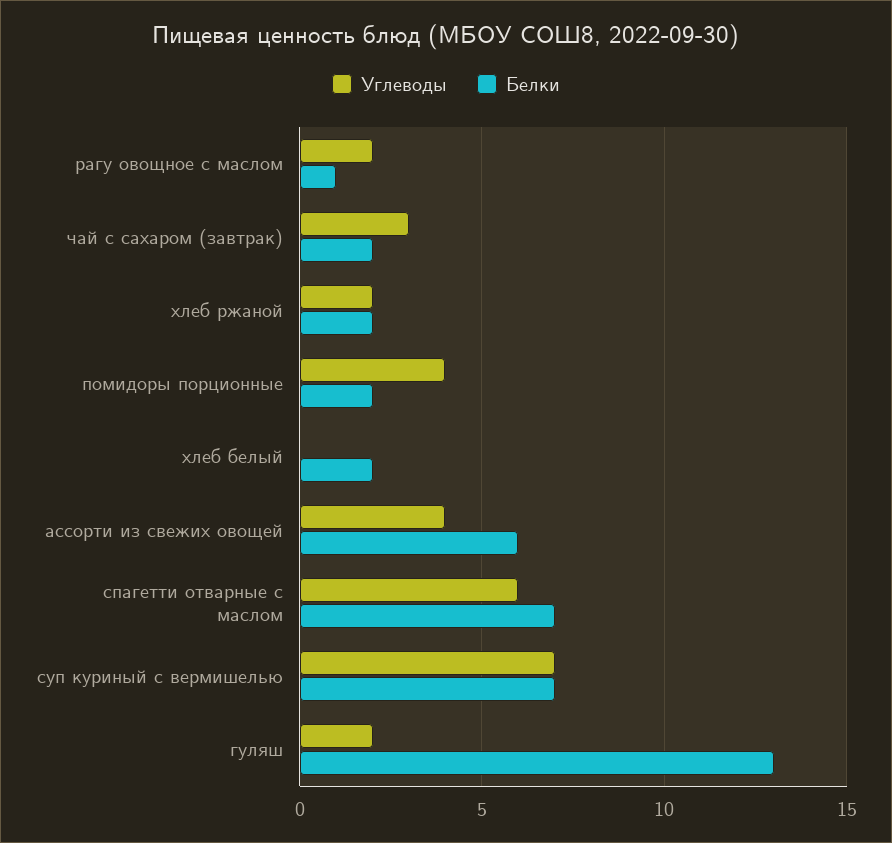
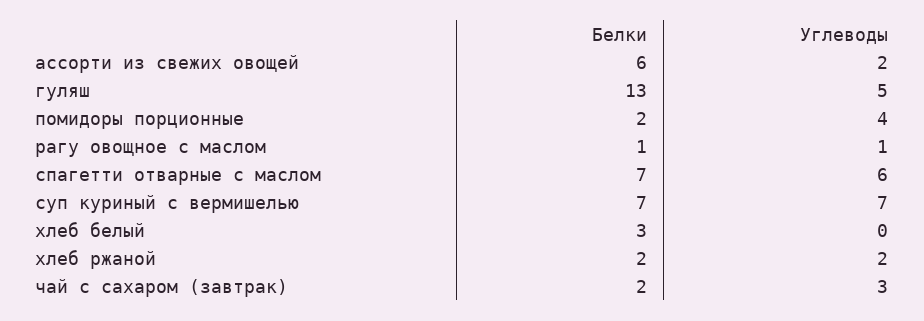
Углеводы, рагу овощное с маслом: 2 -> 1
Белки, хлеб белый: 2 -> 3
Углеводы, ассорти из свежих овощей: 4 -> 2
Углеводы, гуляш: 2 -> 5

